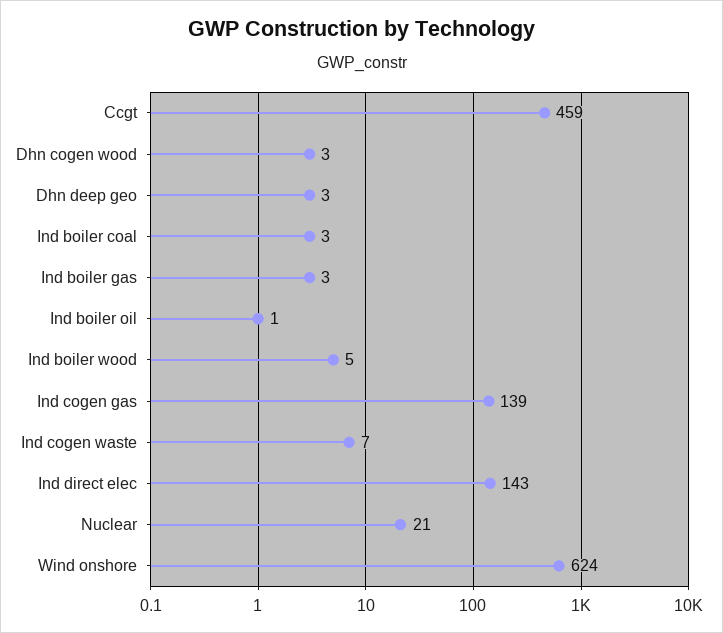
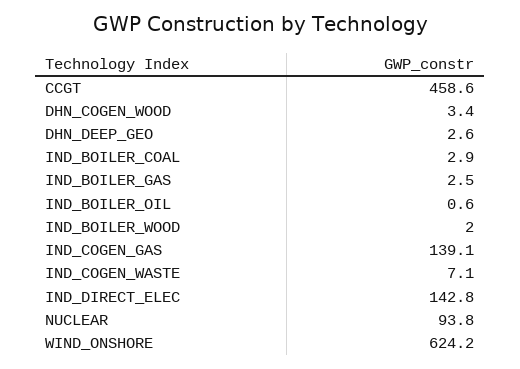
Ind boiler wood: 5 -> 2
Nuclear: 21 -> 93.8

